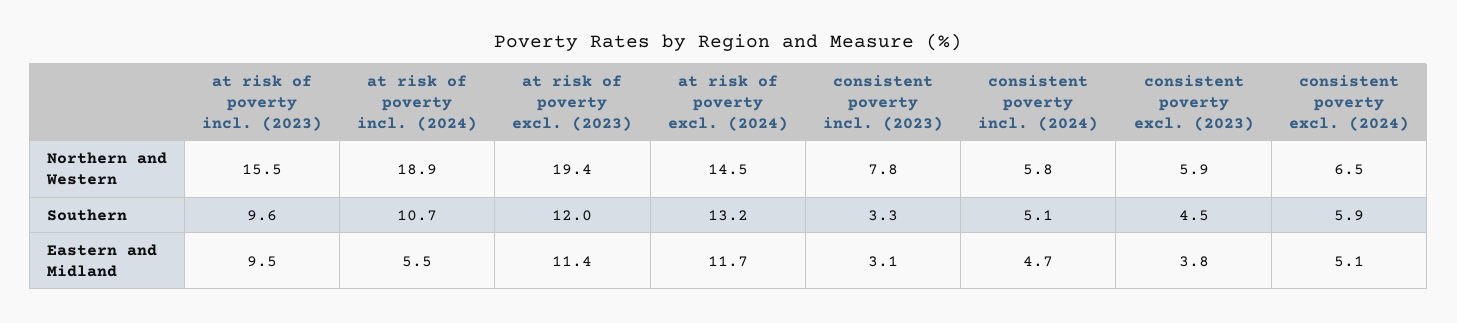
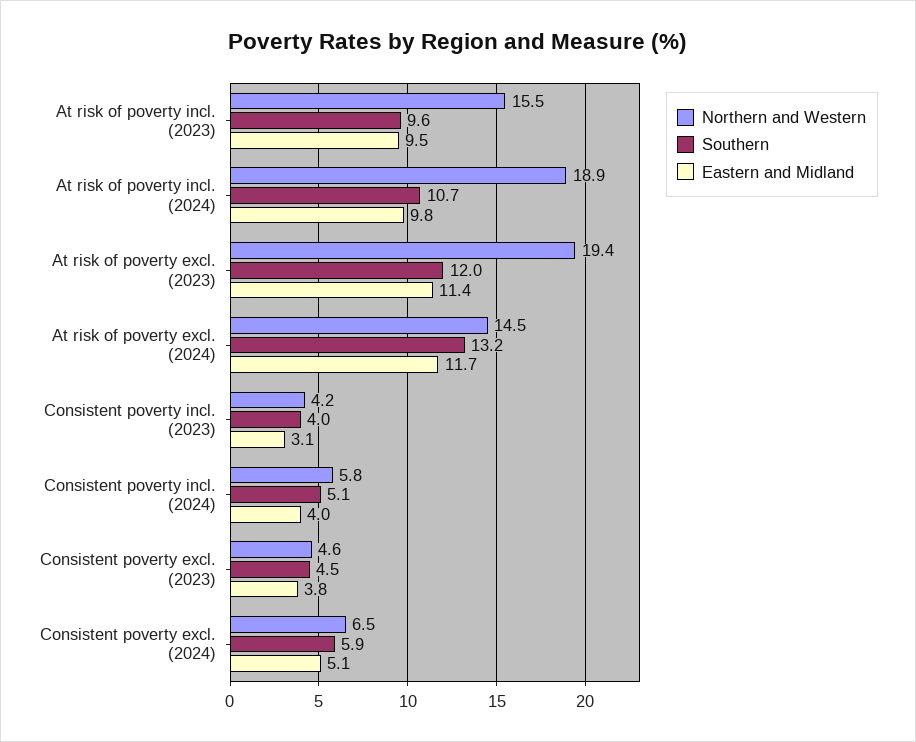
Northern and Western, consistent poverty incl. (2023): 7.8 -> 4.2
Northern and Western, consistent poverty excl. (2023): 5.9 -> 4.6
Southern, consistent poverty incl. (2023): 3.3 -> 4
Eastern and Midland, at risk of poverty incl. (2024): 5.5 -> 9.8
Eastern and Midland, consistent poverty incl. (2024): 4.7 -> 4

